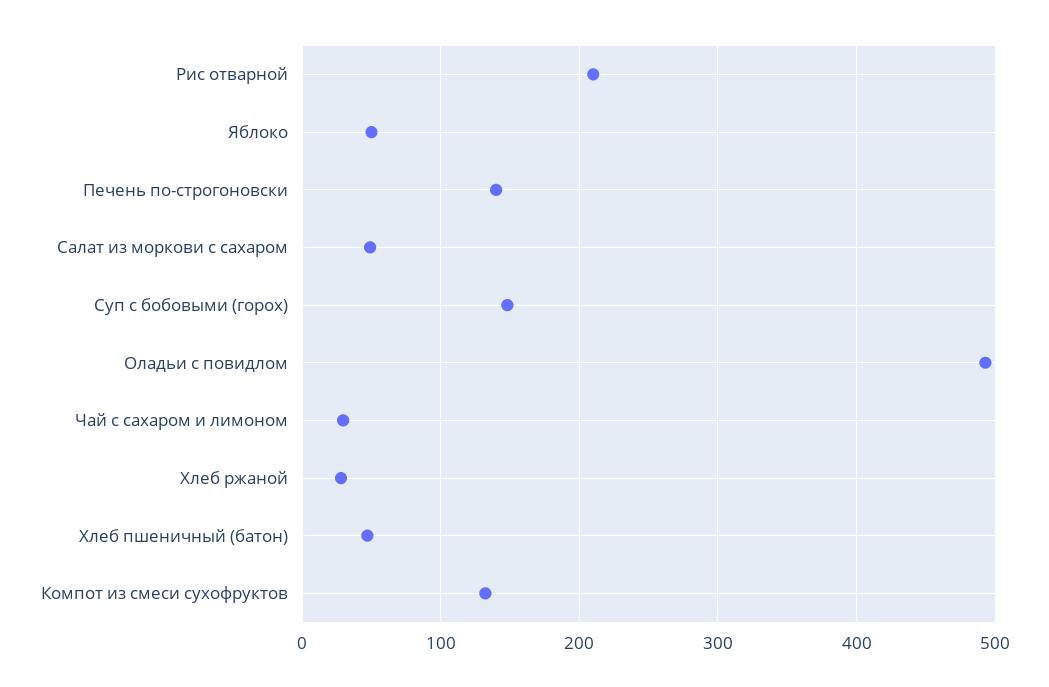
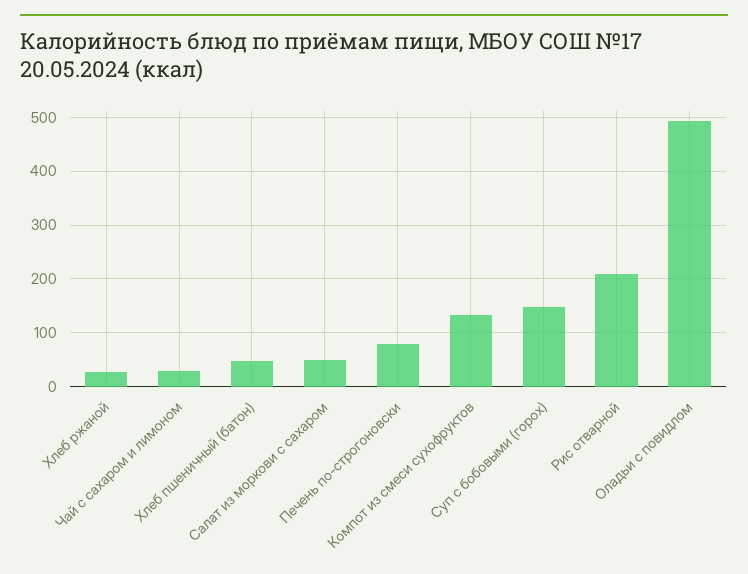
Яблоко: 50 -> none
Печень по-строгоновски: 140 -> 80

